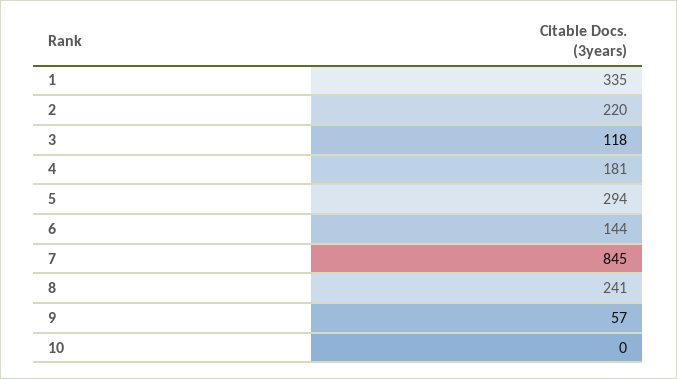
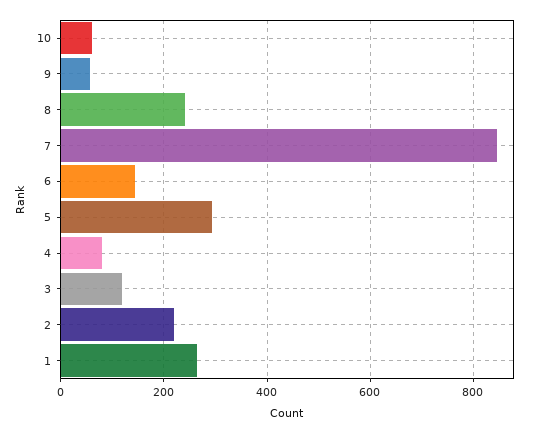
1: 335 -> 260
4: 181 -> 80
10: 0 -> 60

